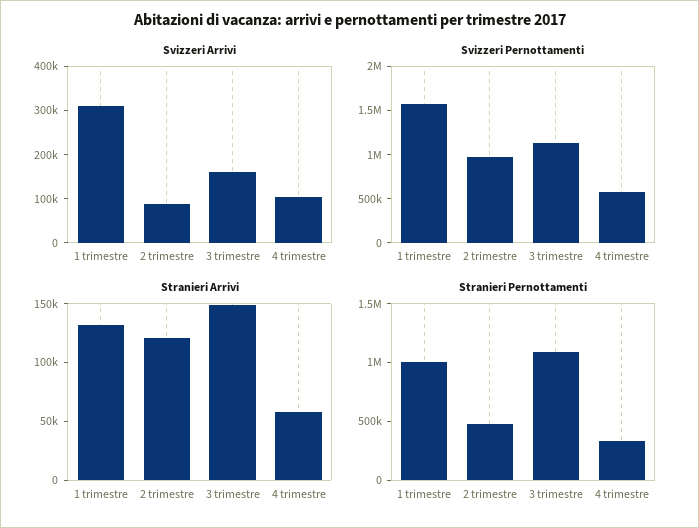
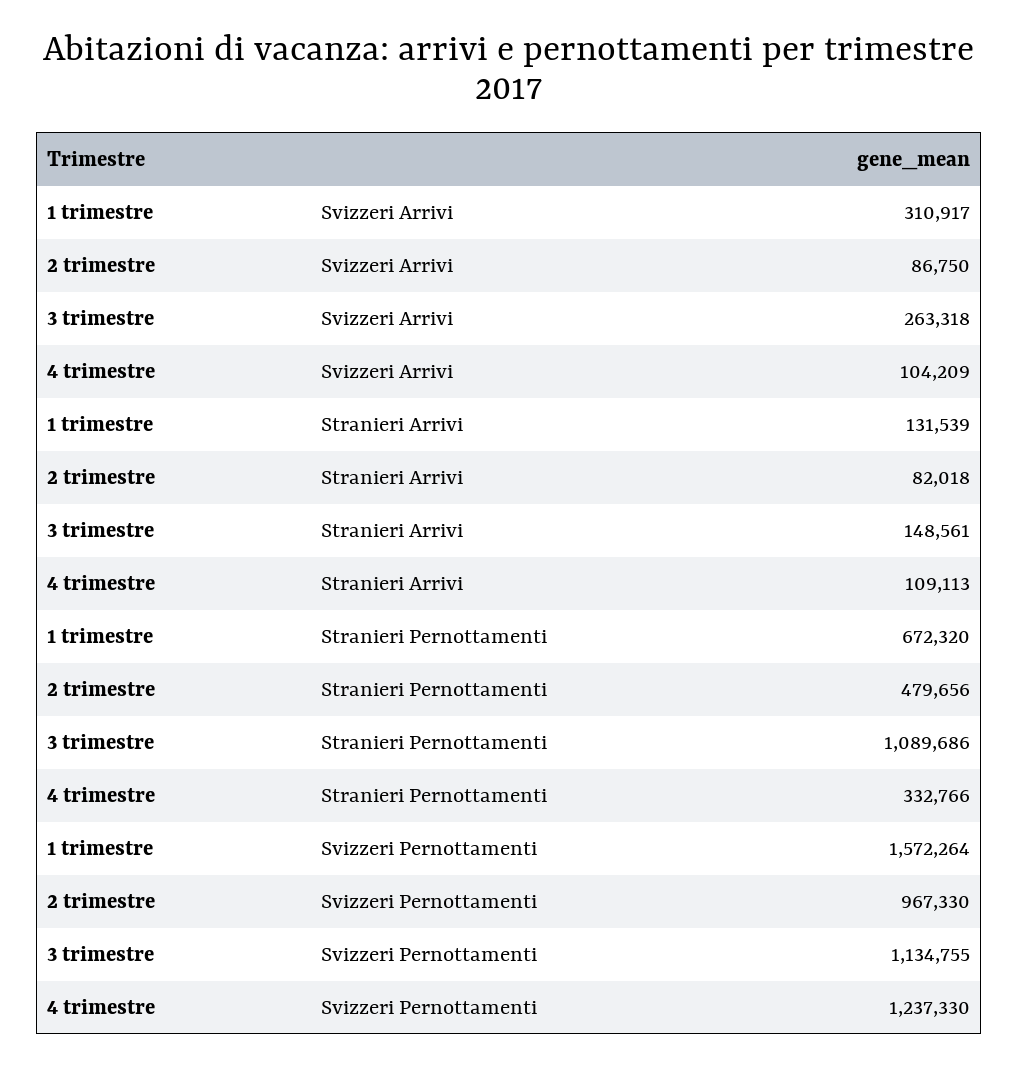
Svizzeri Arrivi, 3 trimestre: 160000 -> 263318
Svizzeri Pernottamenti, 4 trimestre: 600000 -> 1237330
Stranieri Arrivi, 2 trimestre: 120000 -> 82018
Stranieri Arrivi, 4 trimestre: 60000 -> 109113
Stranieri Pernottamenti, 1 trimestre: 1000000 -> 672320

